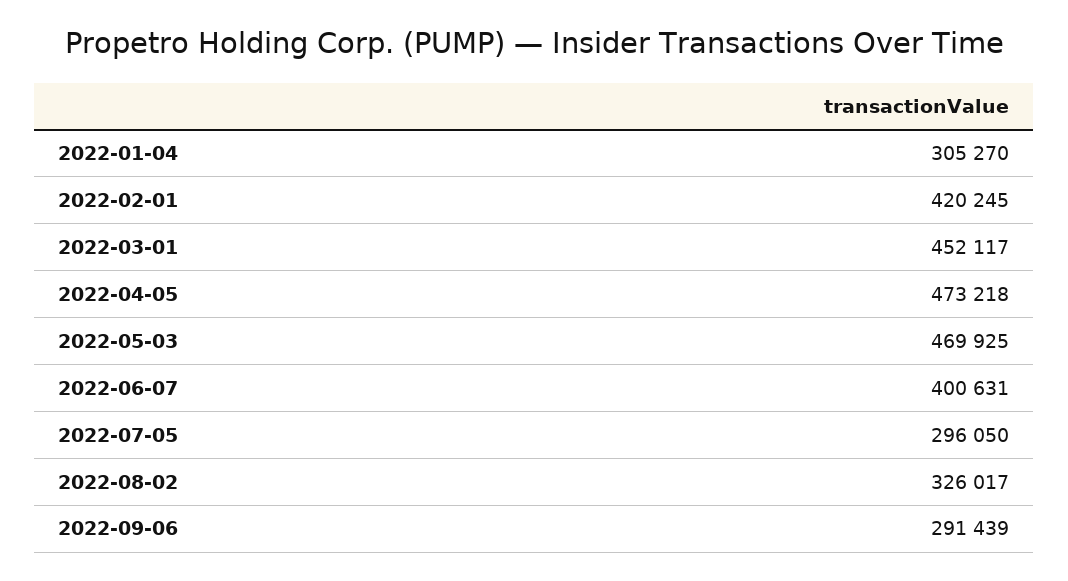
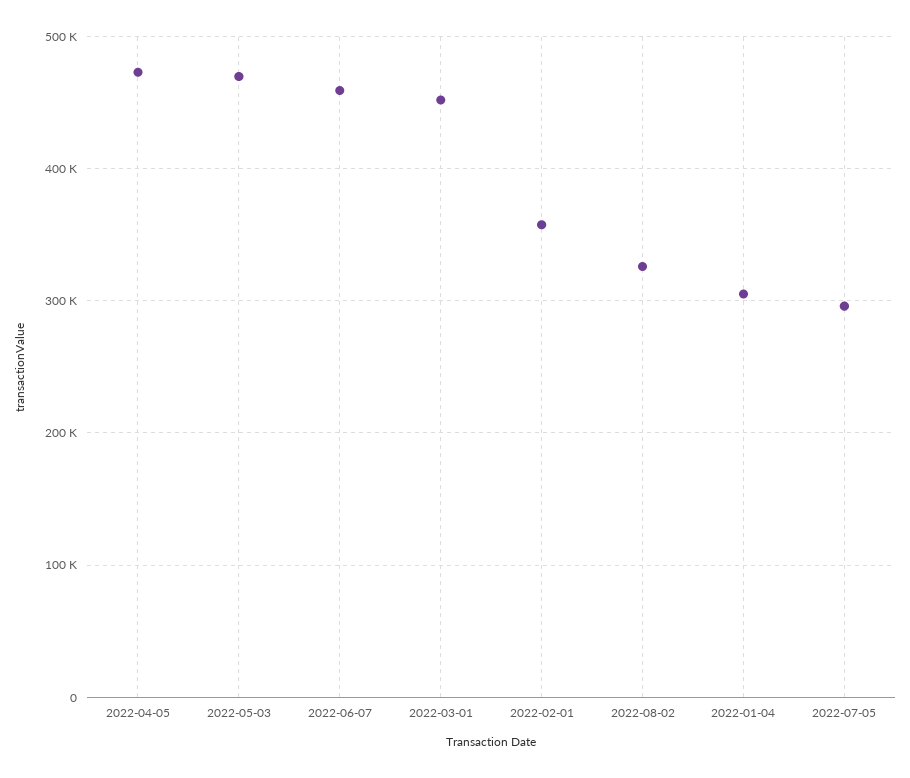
2022-02-01: 420245 -> 360000
2022-06-07: 400631 -> 460000
2022-09-06: 291439 -> none

